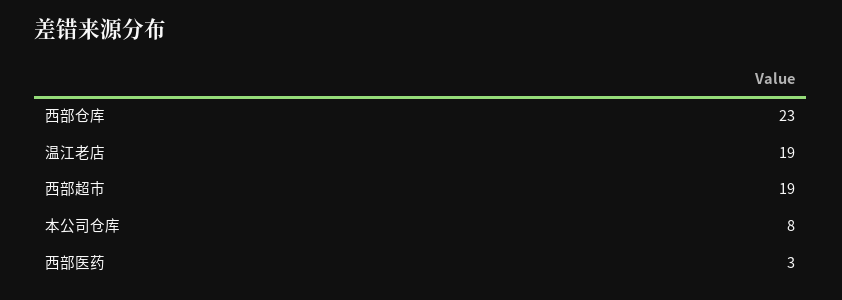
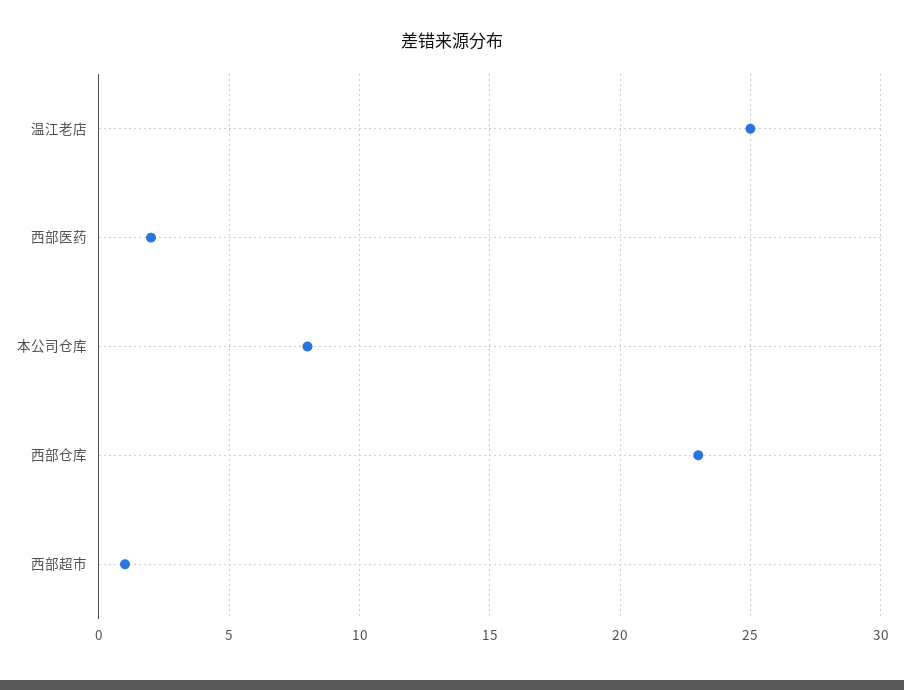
温江老店: 19 -> 25
西部超市: 19 -> 1
西部医药: 3 -> 2

